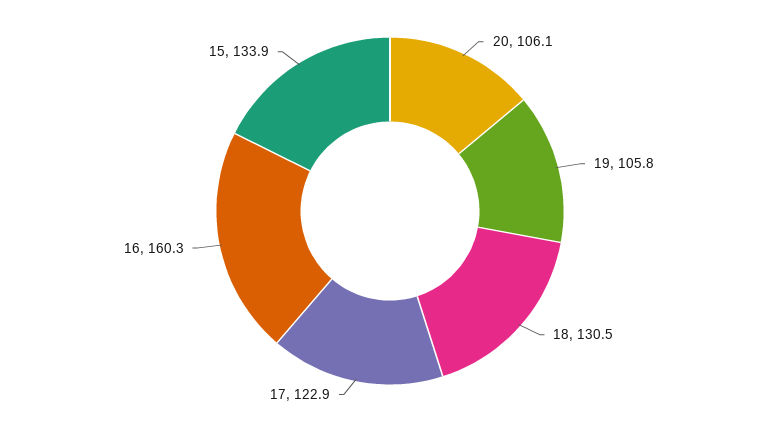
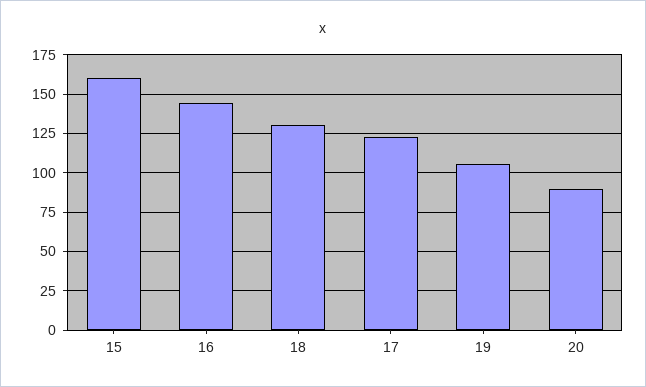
20: 106.1 -> 90
16: 160.3 -> 145
15: 133.9 -> 160

